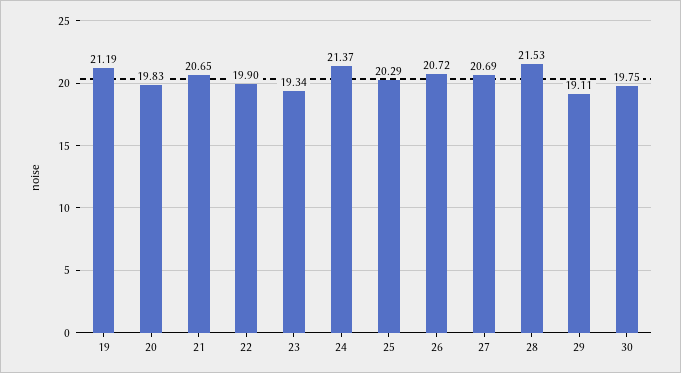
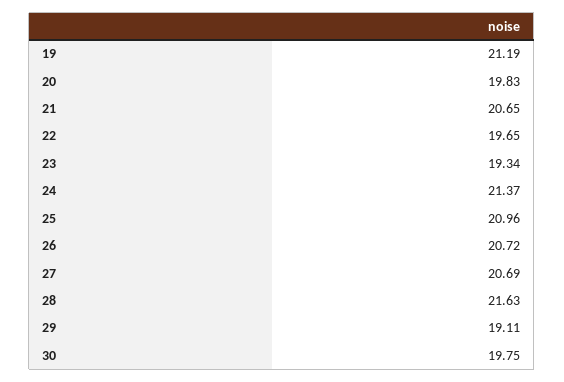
22: 19.9 -> 19.65
25: 20.29 -> 20.96
28: 21.53 -> 21.63

